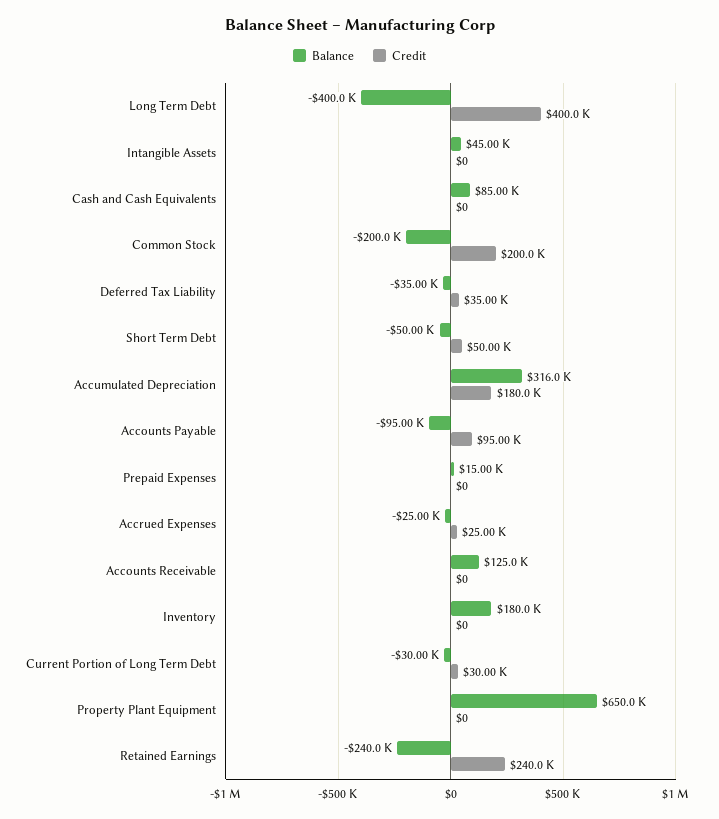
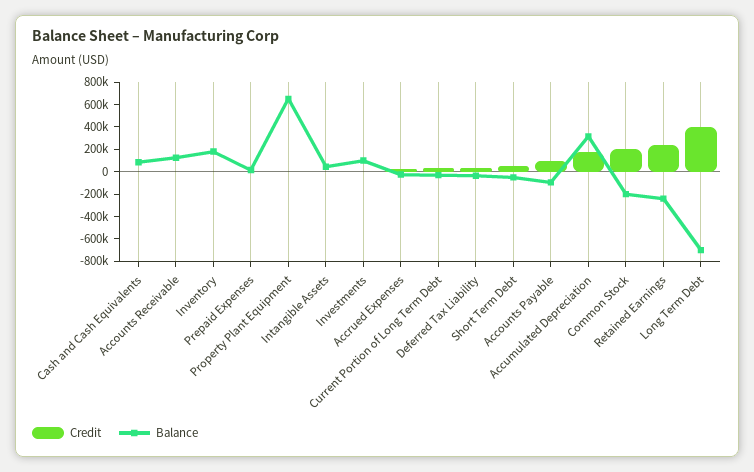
Balance, Long Term Debt: -400000 -> -700000
Credit, Investments: none -> 0
Balance, Investments: none -> 100000

